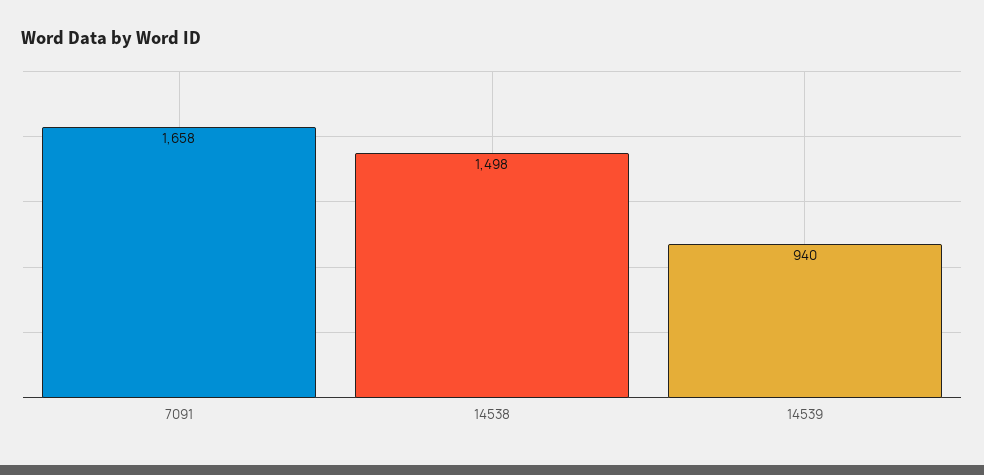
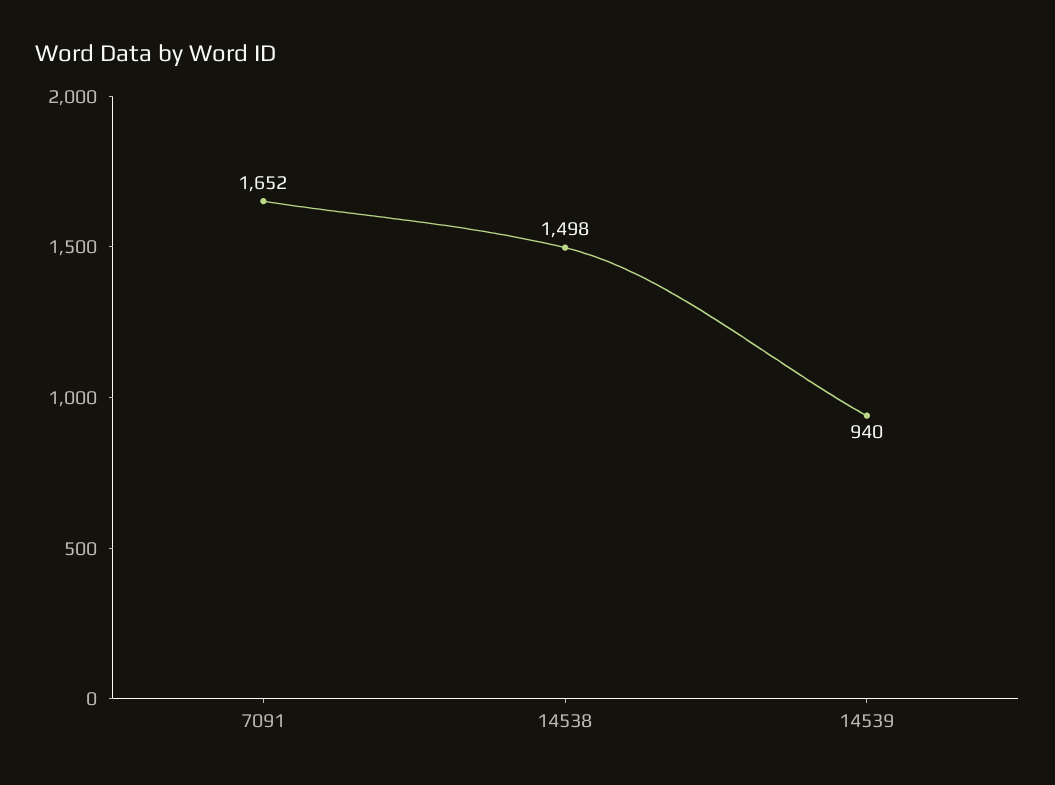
7091: 1658 -> 1652

